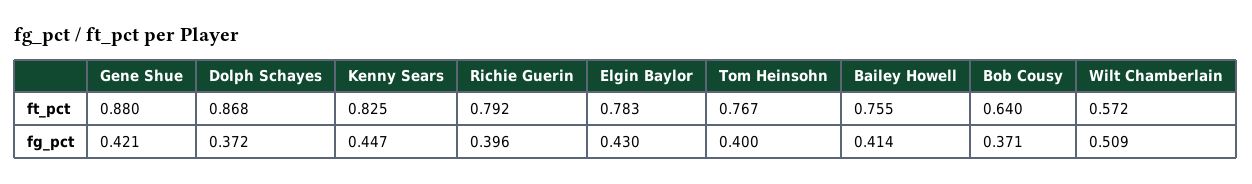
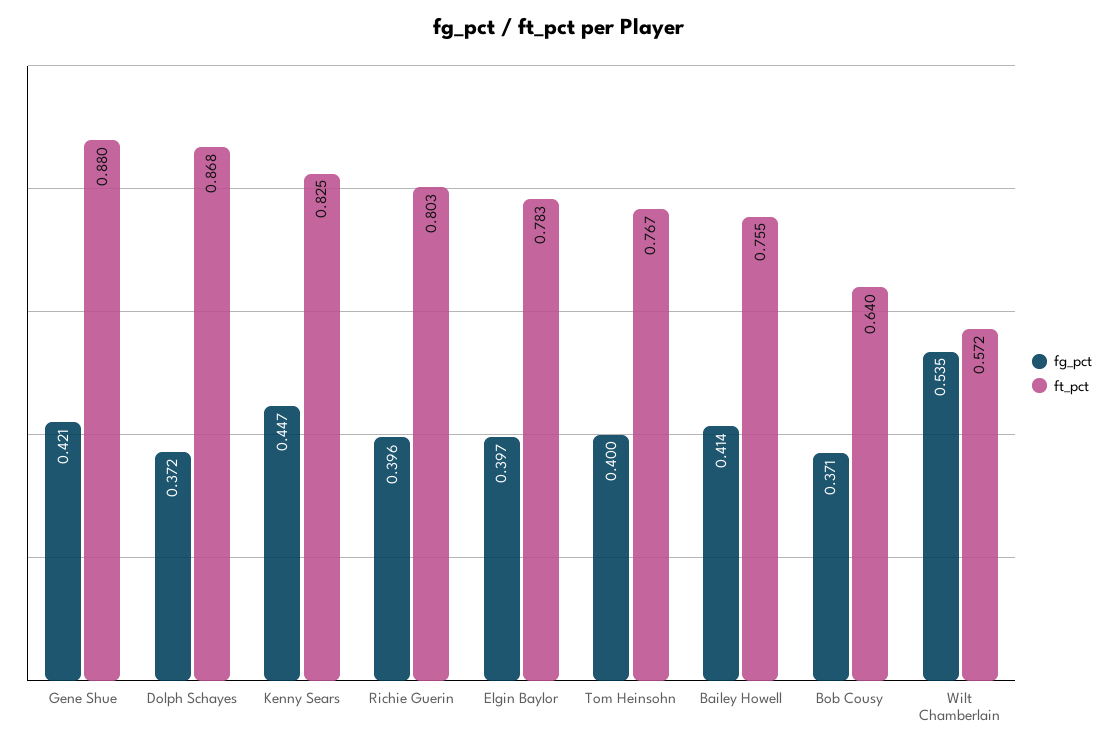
ft_pct, Richie Guerin: 0.792 -> 0.803
fg_pct, Elgin Baylor: 0.43 -> 0.397
fg_pct, Wilt Chamberlain: 0.509 -> 0.535

